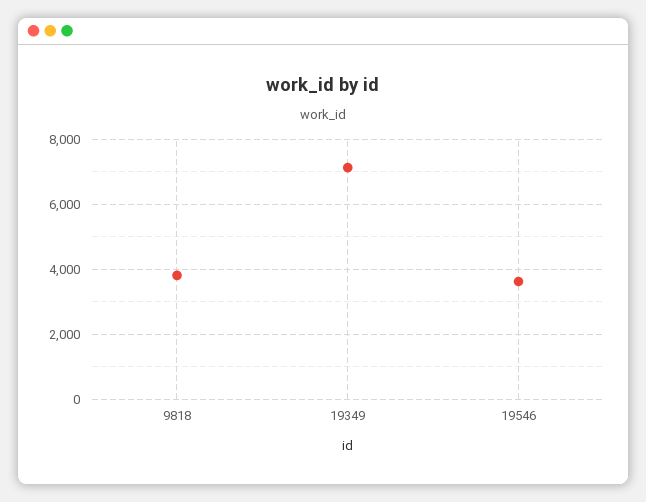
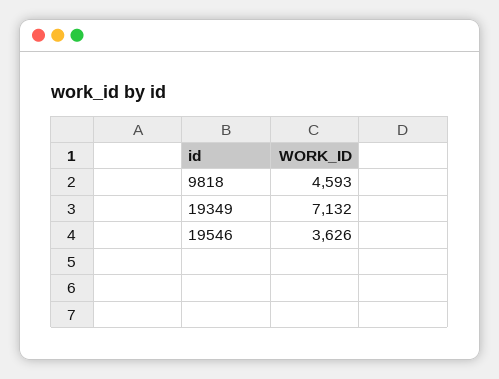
9818: 3800 -> 4593

